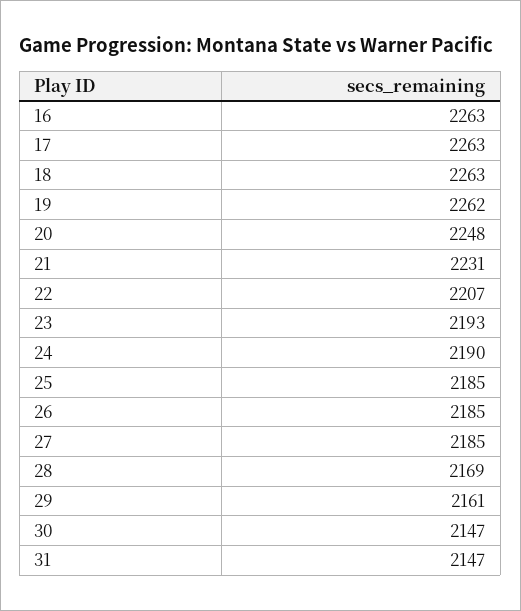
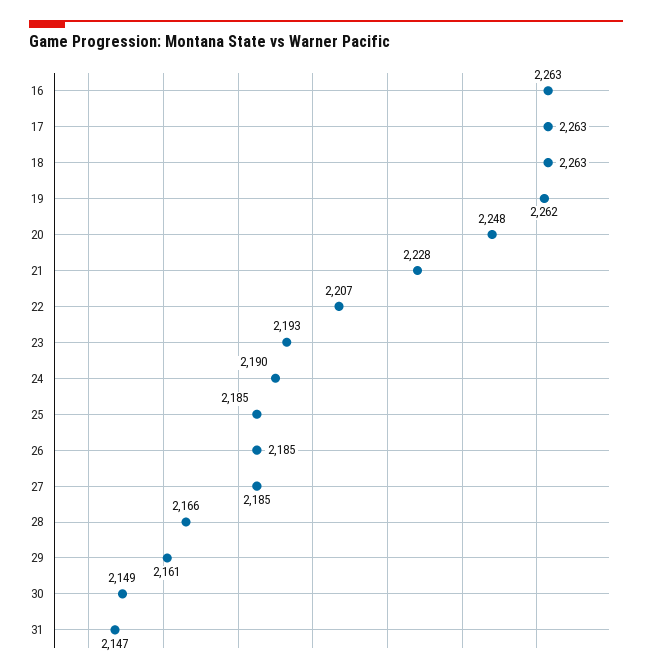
21: 2231 -> 2228
28: 2169 -> 2166
30: 2147 -> 2149

